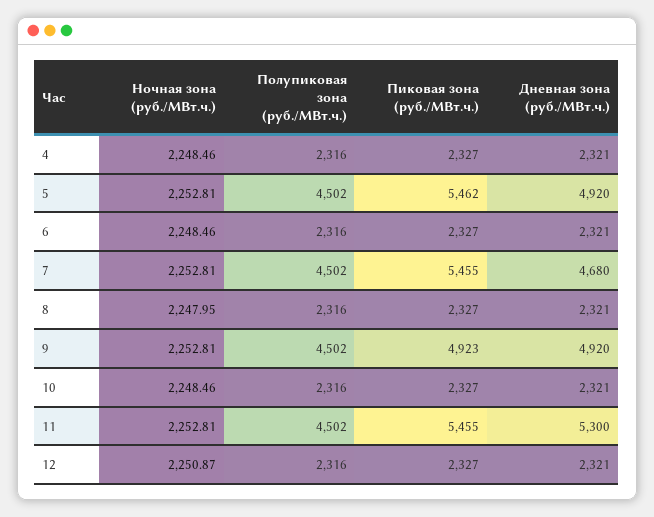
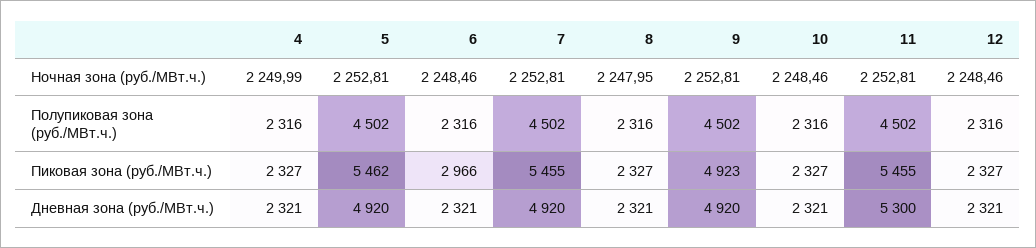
Ночная зона (руб./МВт.ч.), 4: 2248.46 -> 2249.99
Пиковая зона (руб./МВт.ч.), 6: 2327 -> 2966
Дневная зона (руб./МВт.ч.), 7: 4680 -> 4920
Ночная зона (руб./МВт.ч.), 12: 2250.87 -> 2248.46

